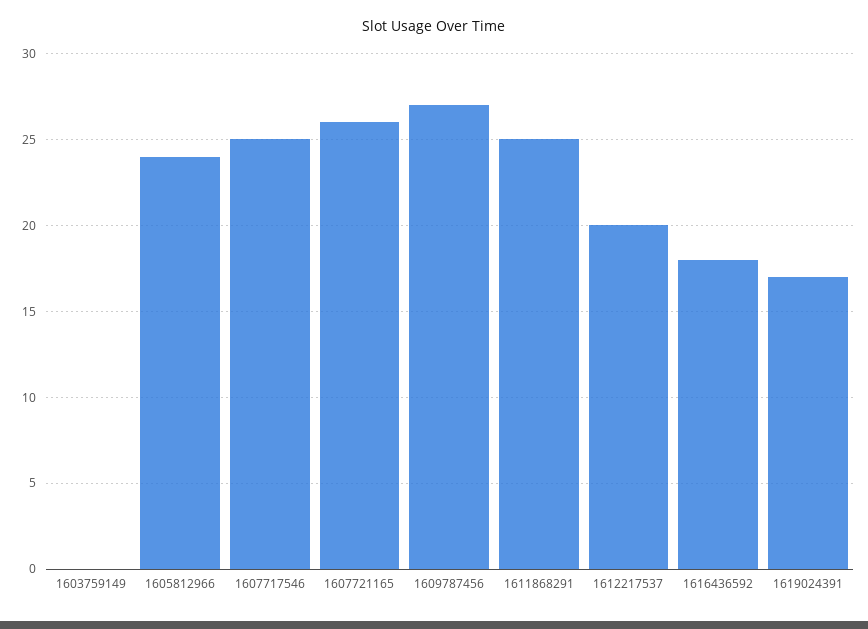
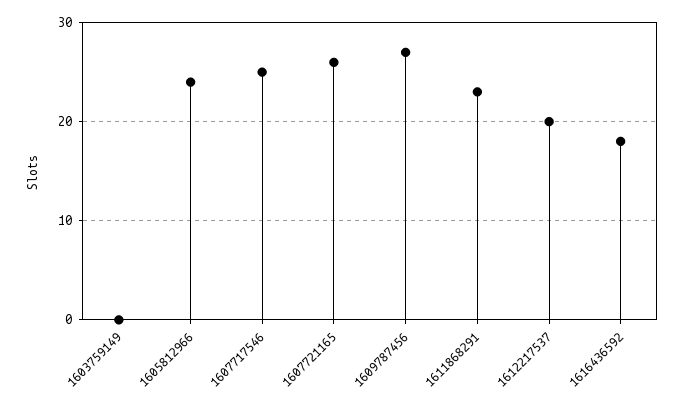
1611868291: 25 -> 23
1619024391: 17 -> none

